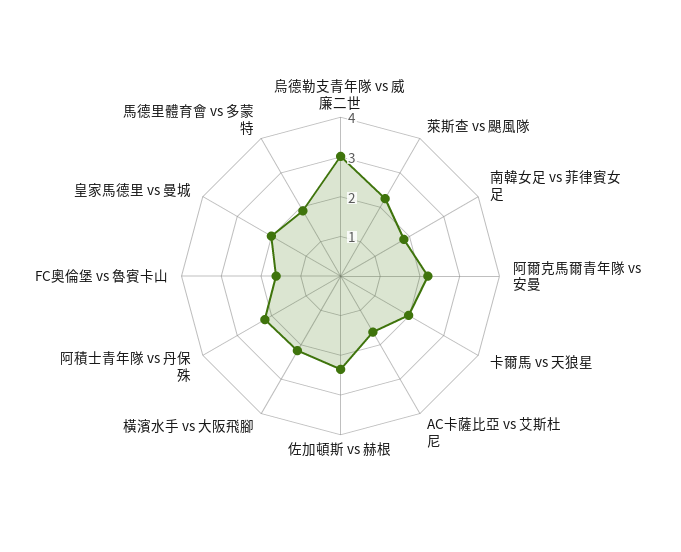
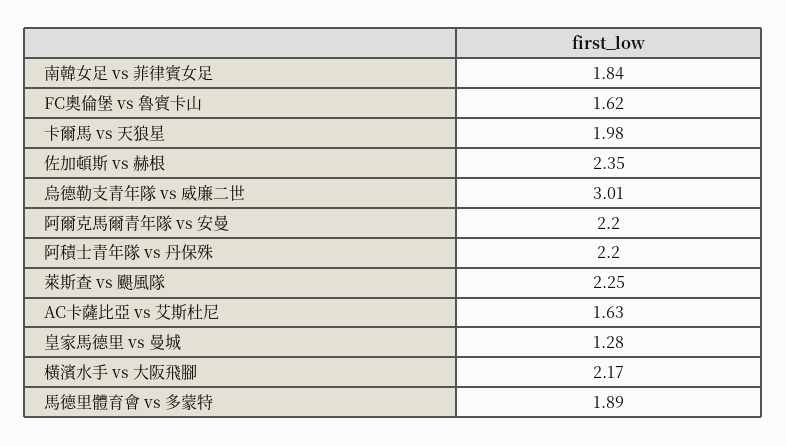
皇家馬德里 vs 曼城: 2 -> 1.28

